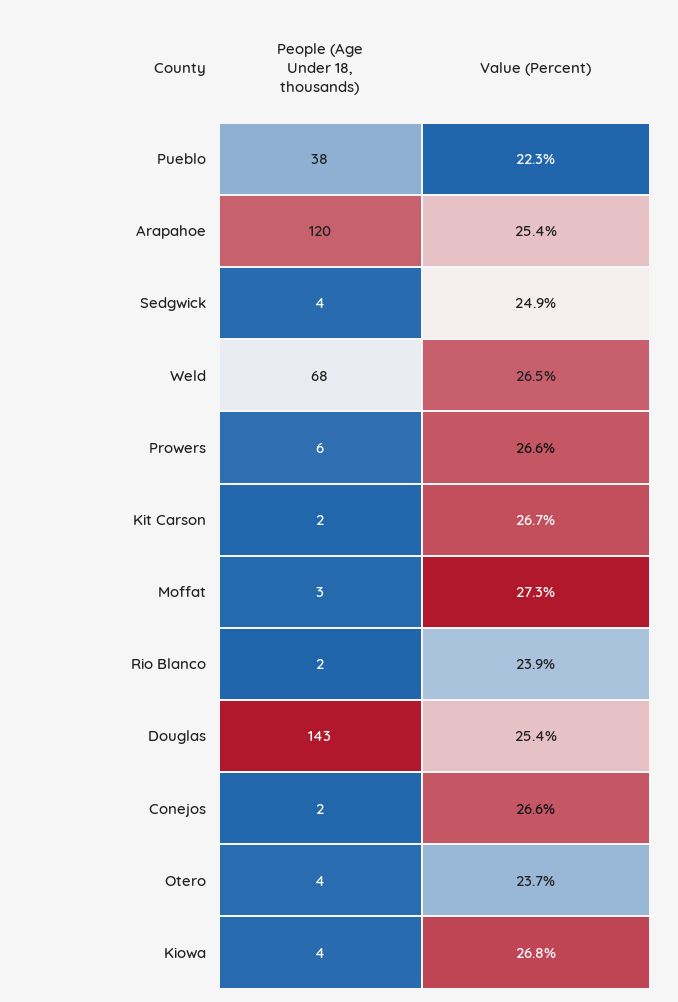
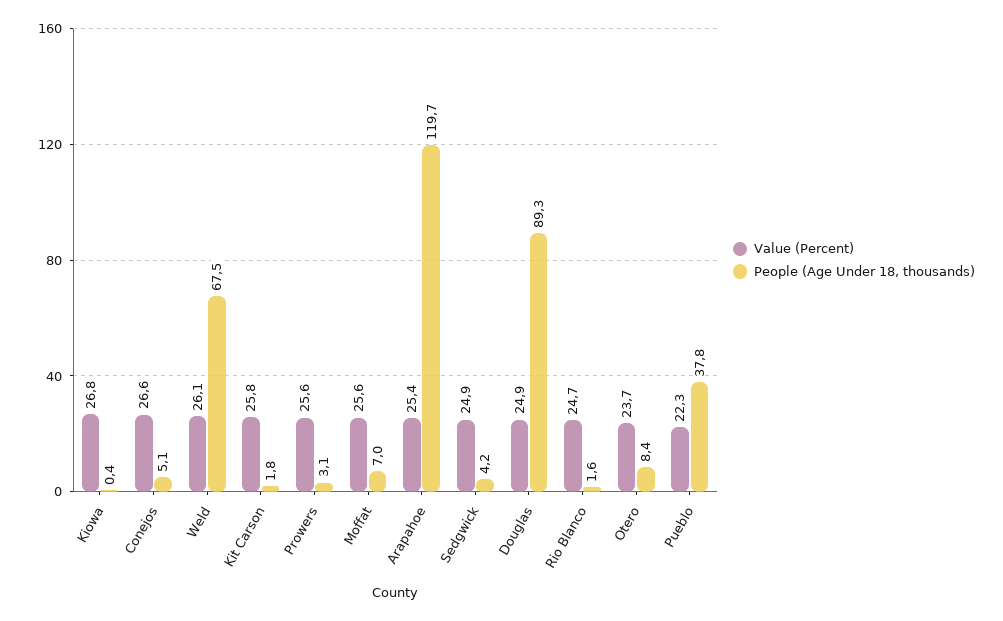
Value (Percent), Weld: 26.5 -> 26.1
People (Age Under 18, thousands), Prowers: 6 -> 3.1
Value (Percent), Prowers: 26.6 -> 25.6
Value (Percent), Kit Carson: 26.7 -> 25.8
People (Age Under 18, thousands), Moffat: 3 -> 7
Value (Percent), Moffat: 27.3 -> 25.6
Value (Percent), Rio Blanco: 23.9 -> 24.7
People (Age Under 18, thousands), Douglas: 143 -> 89.3
Value (Percent), Douglas: 25.4 -> 24.9
People (Age Under 18, thousands), Conejos: 2 -> 5.1
People (Age Under 18, thousands), Otero: 4 -> 8.4
People (Age Under 18, thousands), Kiowa: 4 -> 0.4

